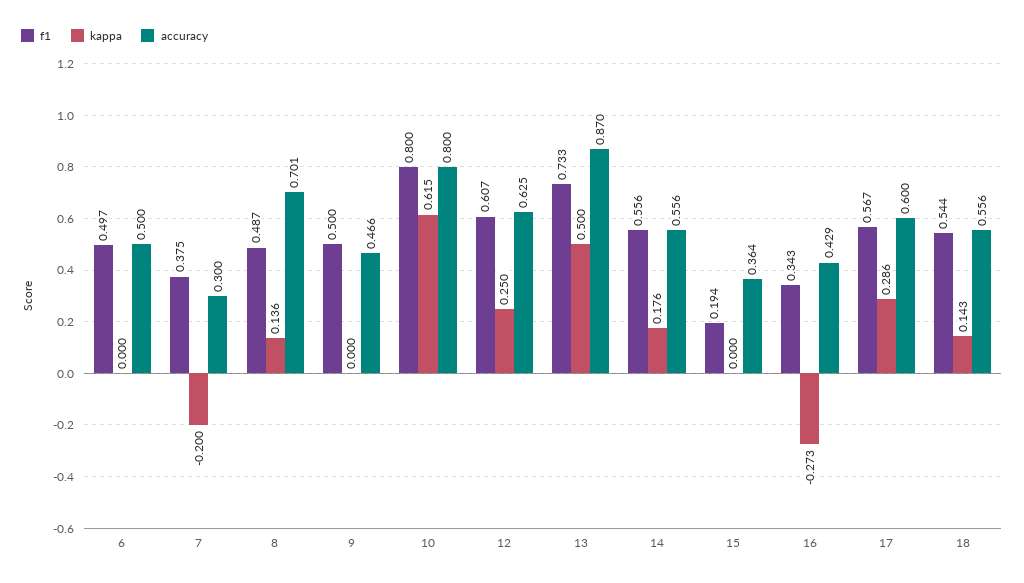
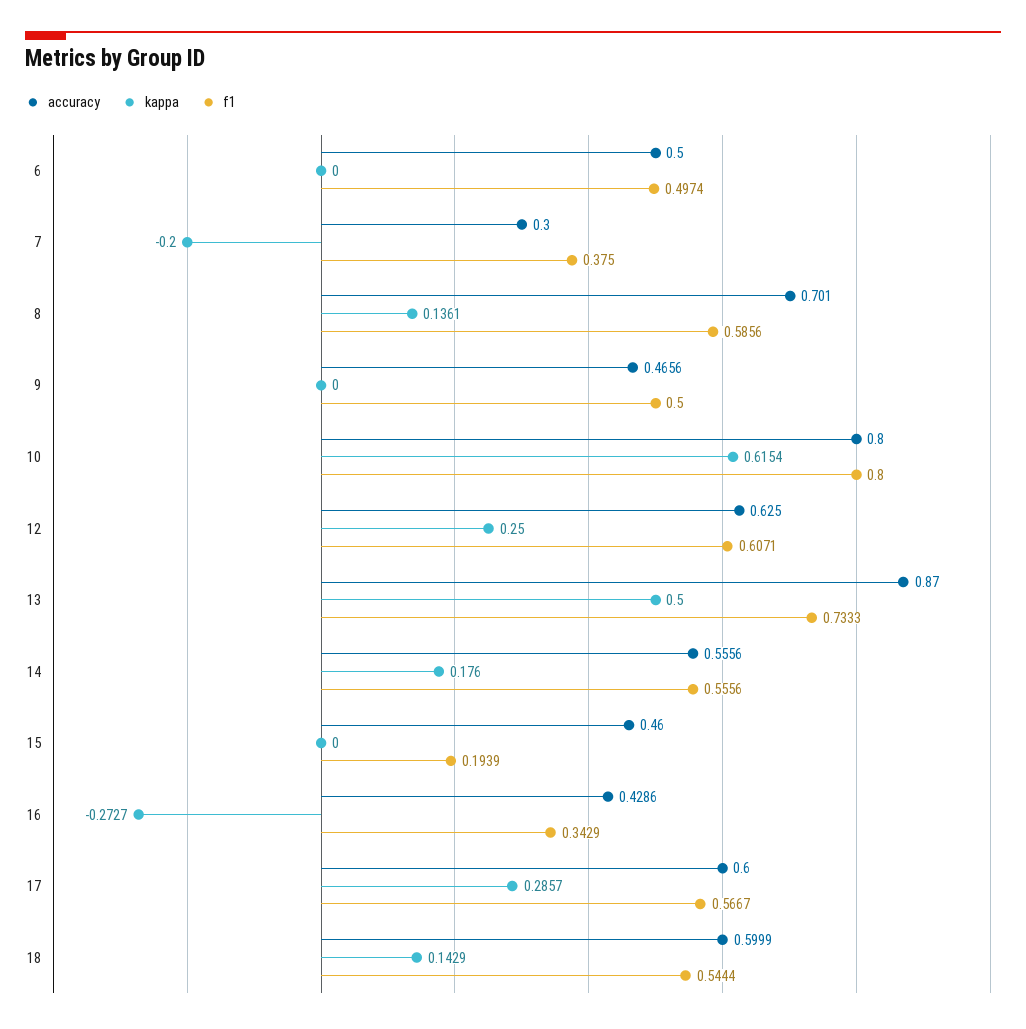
f1, 8: 0.487 -> 0.5856
accuracy, 15: 0.364 -> 0.46
accuracy, 18: 0.556 -> 0.5999

